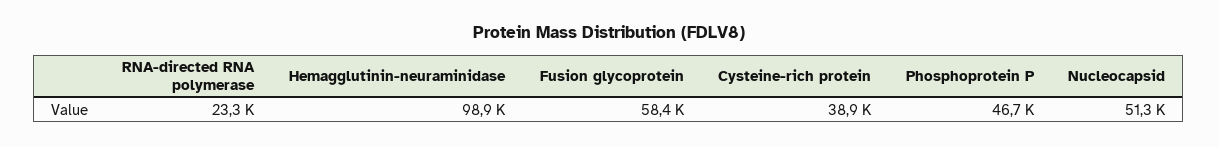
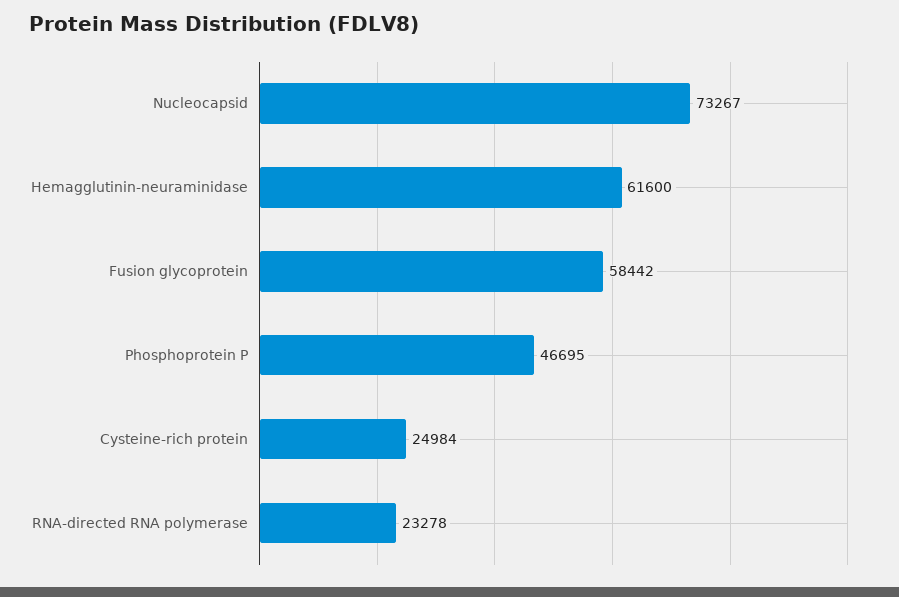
Hemagglutinin-neuraminidase: 98900 -> 61600
Cysteine-rich protein: 38900 -> 24984
Nucleocapsid: 51300 -> 73267

